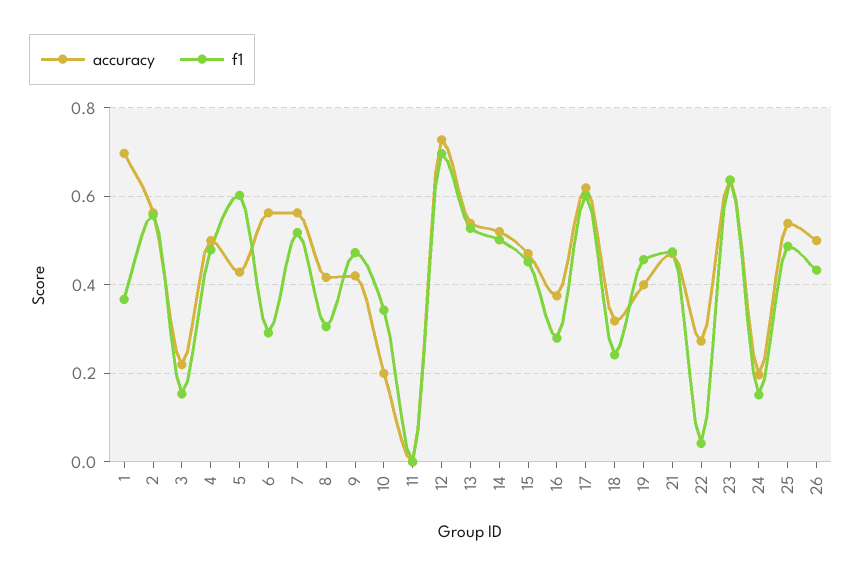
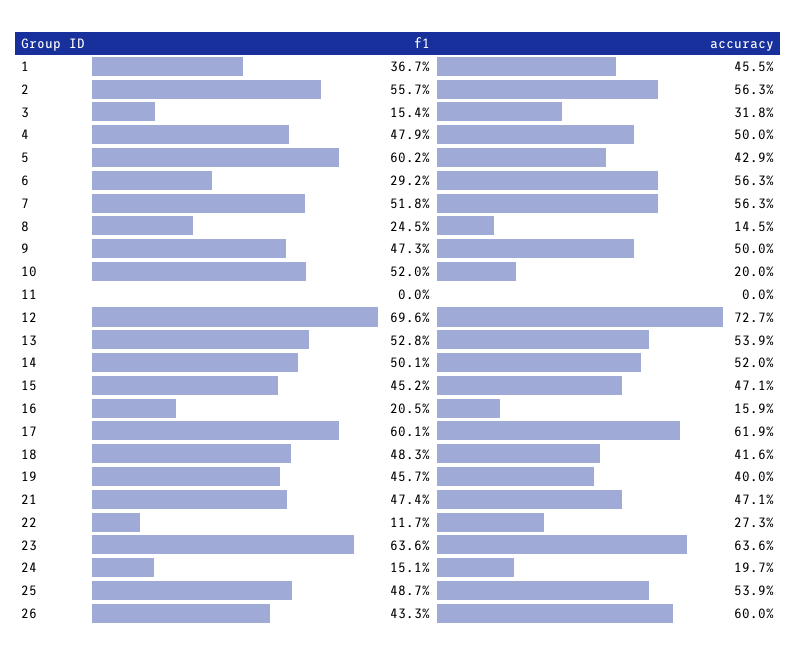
accuracy, 1: 0.7 -> 0.455
accuracy, 3: 0.22 -> 0.318
accuracy, 8: 0.42 -> 0.145
f1, 8: 0.3 -> 0.245
accuracy, 9: 0.42 -> 0.5
f1, 10: 0.34 -> 0.52
accuracy, 16: 0.38 -> 0.159
f1, 16: 0.28 -> 0.205
accuracy, 18: 0.32 -> 0.416
f1, 18: 0.24 -> 0.483
f1, 22: 0.04 -> 0.117
accuracy, 26: 0.5 -> 0.6

